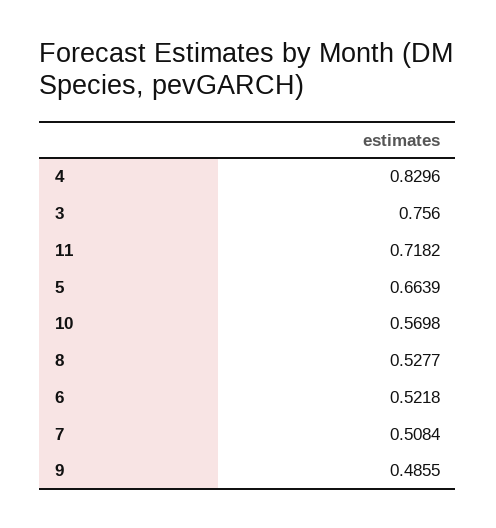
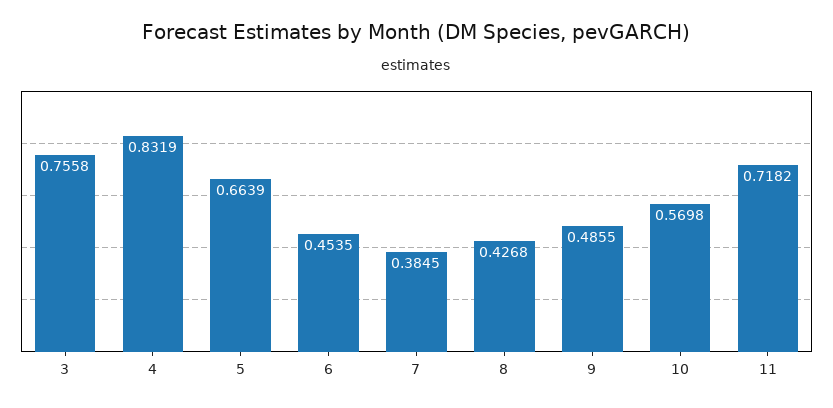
4: 0.8296 -> 0.8319
3: 0.756 -> 0.7558
8: 0.5277 -> 0.4268
6: 0.5218 -> 0.4535
7: 0.5084 -> 0.3845

